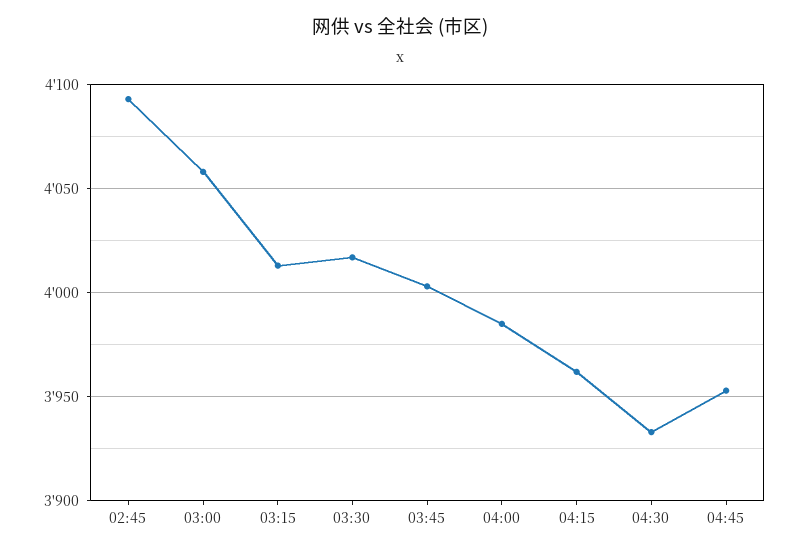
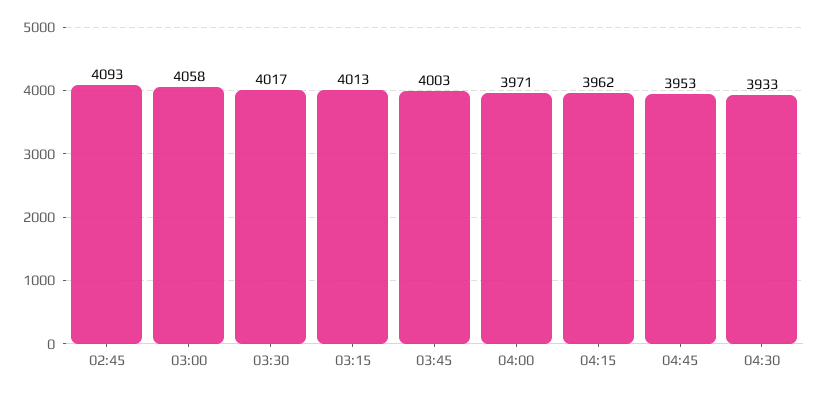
04:00: 3985 -> 3971

